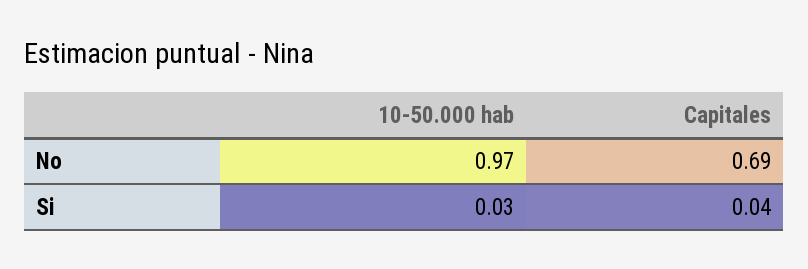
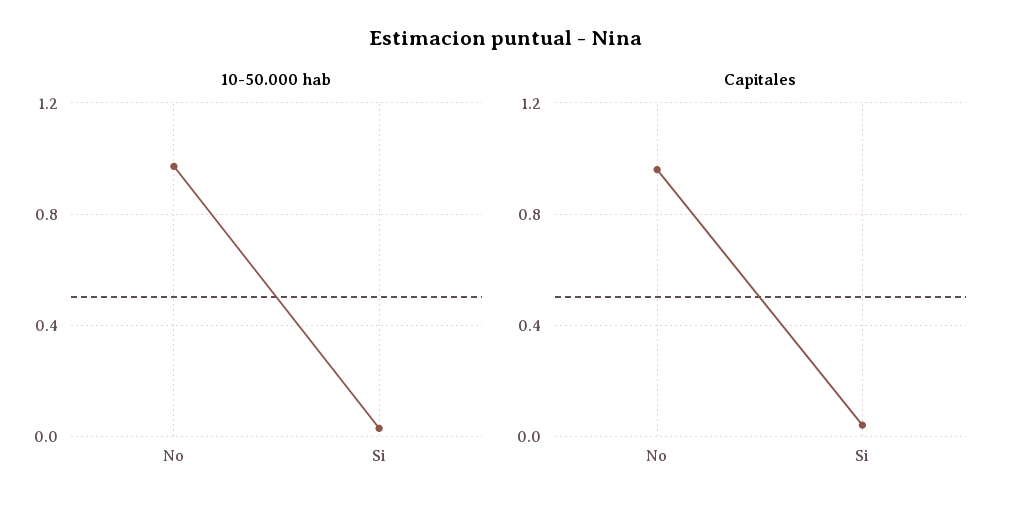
Capitales, No: 0.69 -> 0.95

